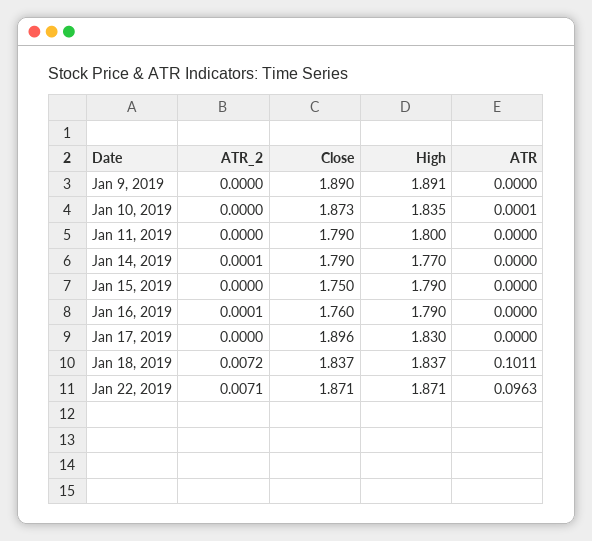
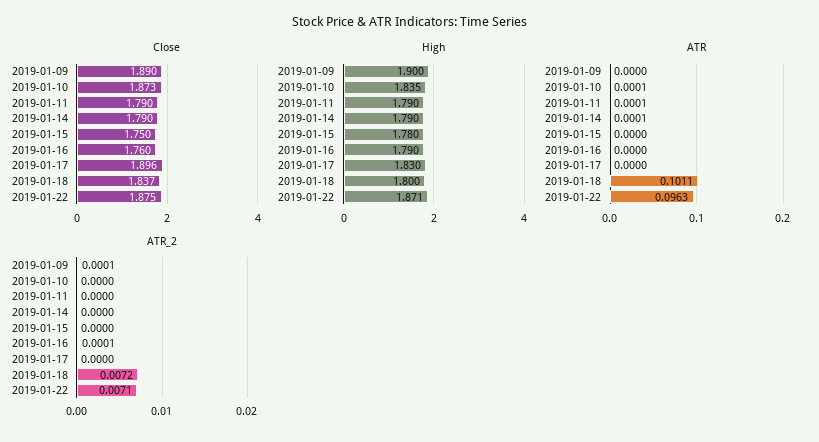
ATR_2, Jan 9, 2019: 0 -> 0.0001
High, Jan 9, 2019: 1.891 -> 1.9
High, Jan 11, 2019: 1.8 -> 1.79
ATR, Jan 11, 2019: 0 -> 0.0001
ATR_2, Jan 14, 2019: 0.0001 -> 0
High, Jan 14, 2019: 1.77 -> 1.79
ATR, Jan 14, 2019: 0 -> 0.0001
High, Jan 15, 2019: 1.79 -> 1.78
High, Jan 18, 2019: 1.837 -> 1.8
Close, Jan 22, 2019: 1.871 -> 1.875

